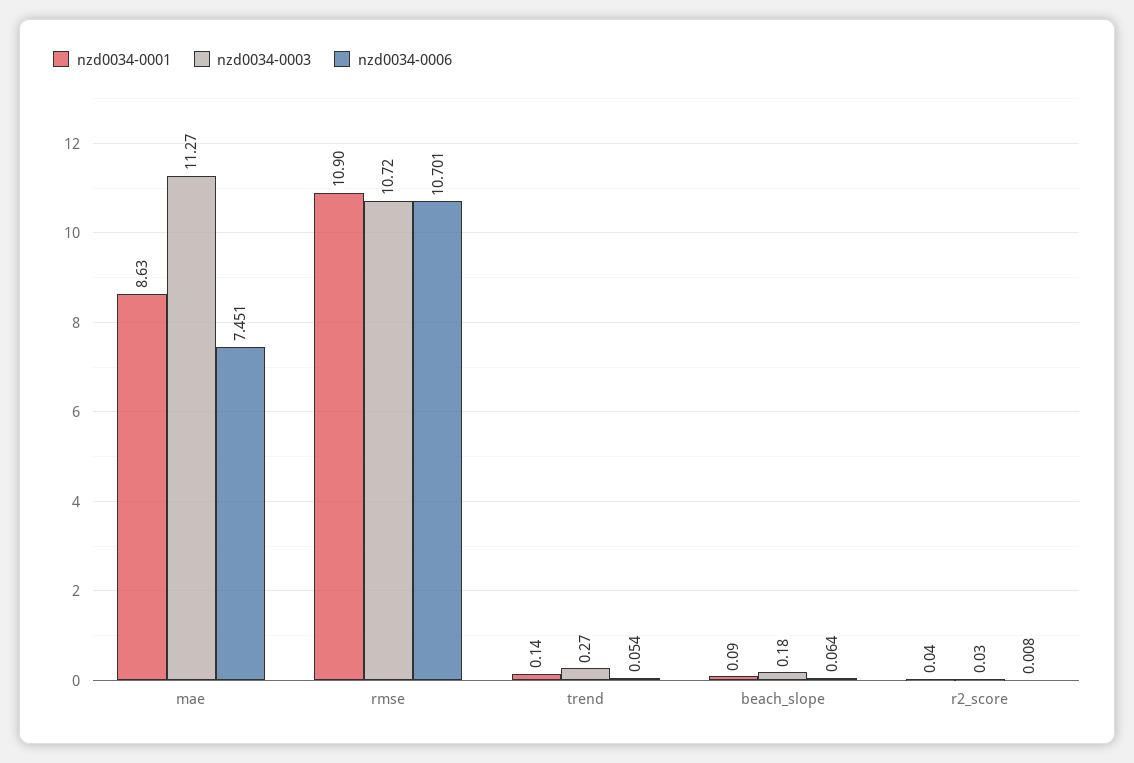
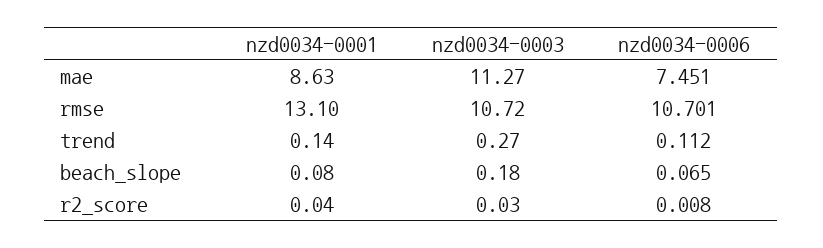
nzd0034-0001, rmse: 10.9 -> 13.1
nzd0034-0006, trend: 0.054 -> 0.112
nzd0034-0001, beach_slope: 0.09 -> 0.08
nzd0034-0006, beach_slope: 0.064 -> 0.065

